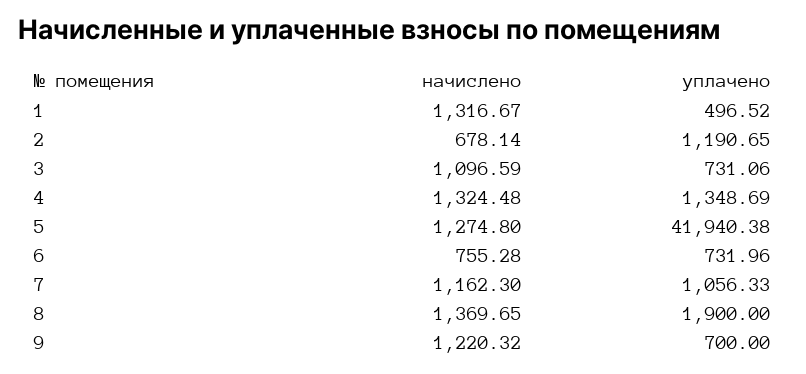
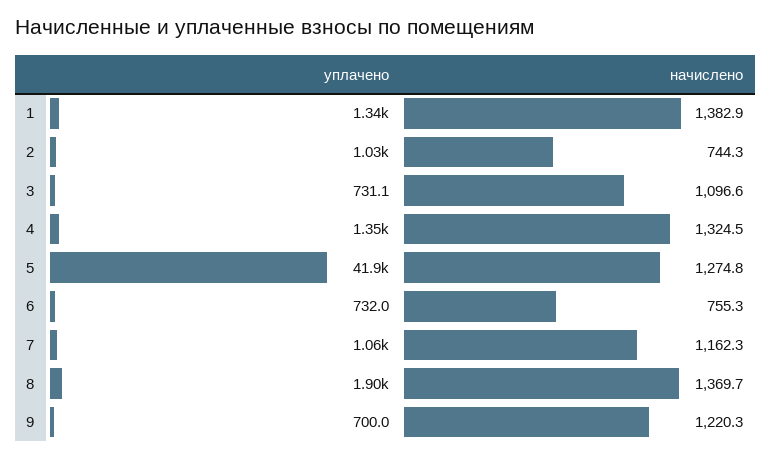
начислено, 1: 1316.67 -> 1382.9
уплачено, 1: 496.52 -> 1340
начислено, 2: 678.14 -> 744.3
уплачено, 2: 1190.65 -> 1030

